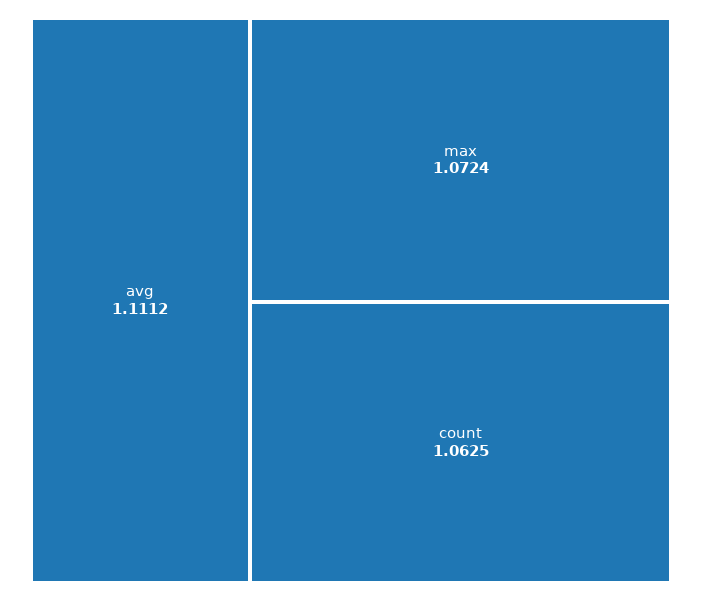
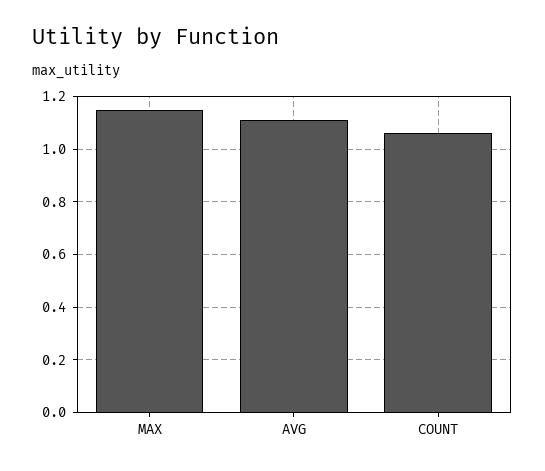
max: 1.0724 -> 1.15

